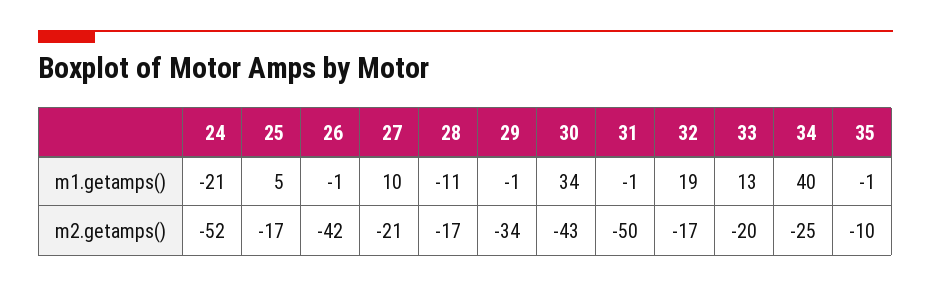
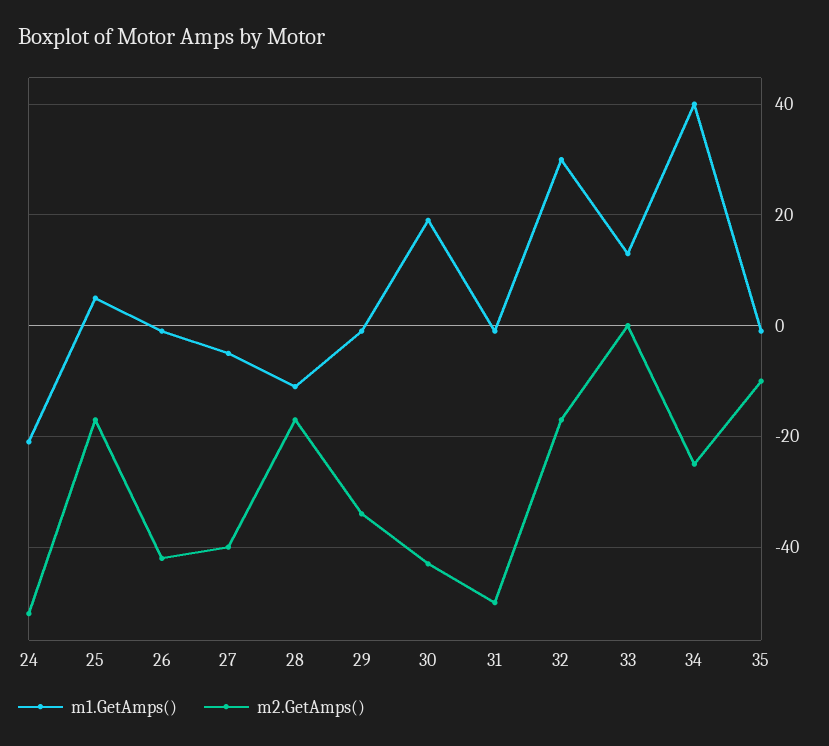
m1.getamps(), 27: 10 -> -5
m1.getamps(), 30: 34 -> 20
m1.getamps(), 32: 19 -> 30
m2.getamps(), 27: -21 -> -40
m2.getamps(), 33: -20 -> 0

